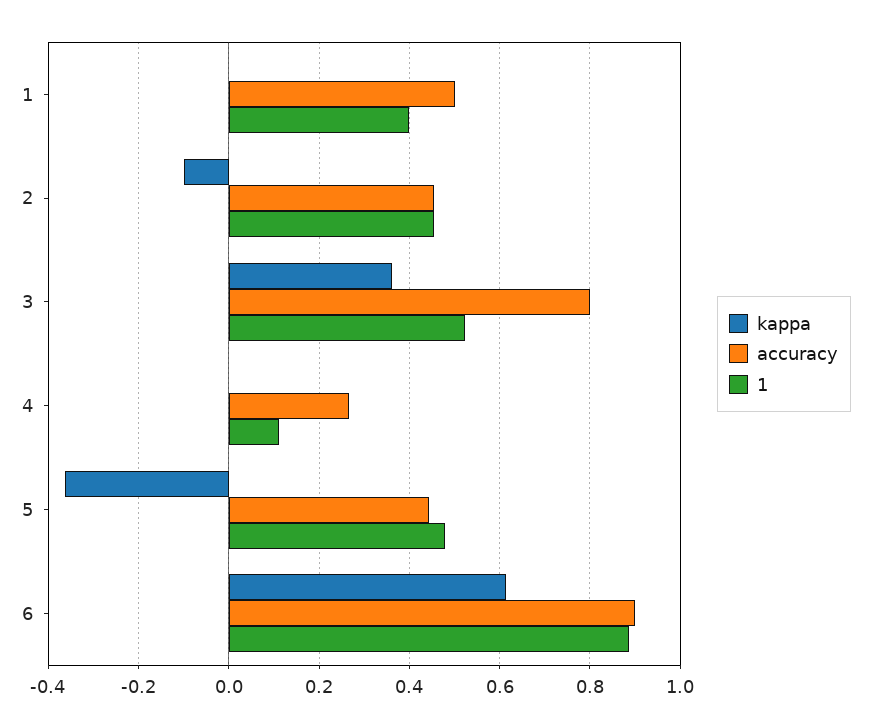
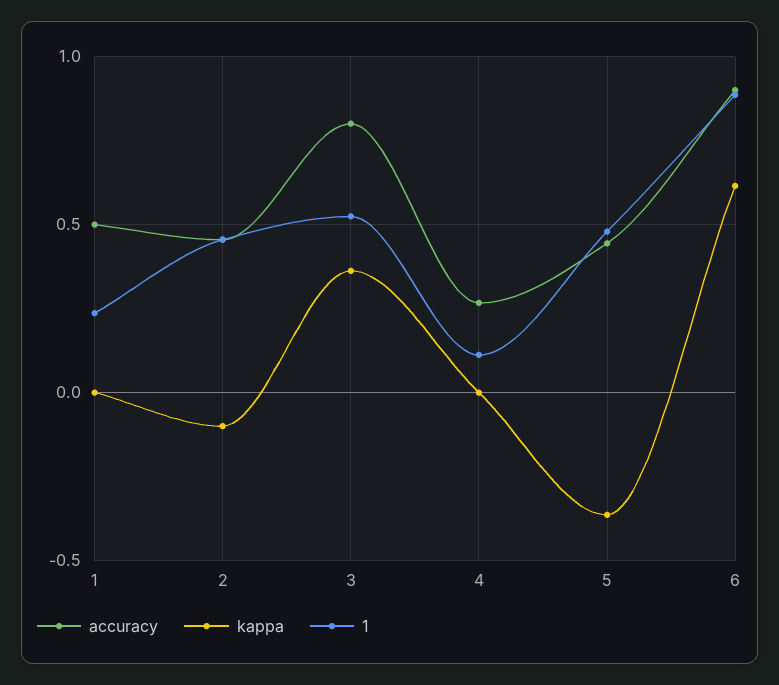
1, 1: 0.4 -> 0.25

